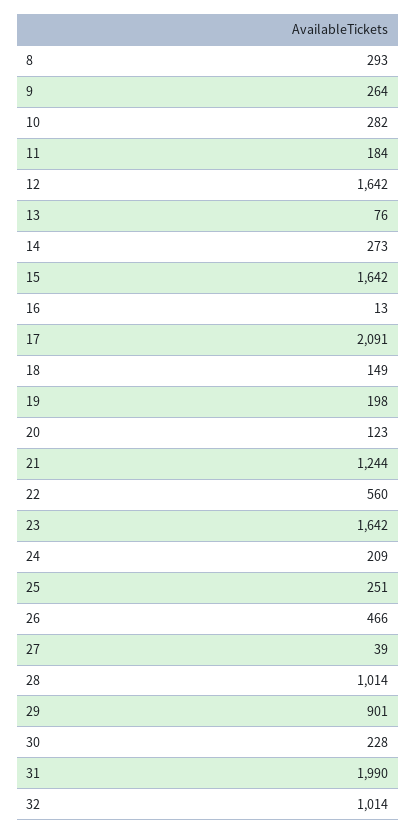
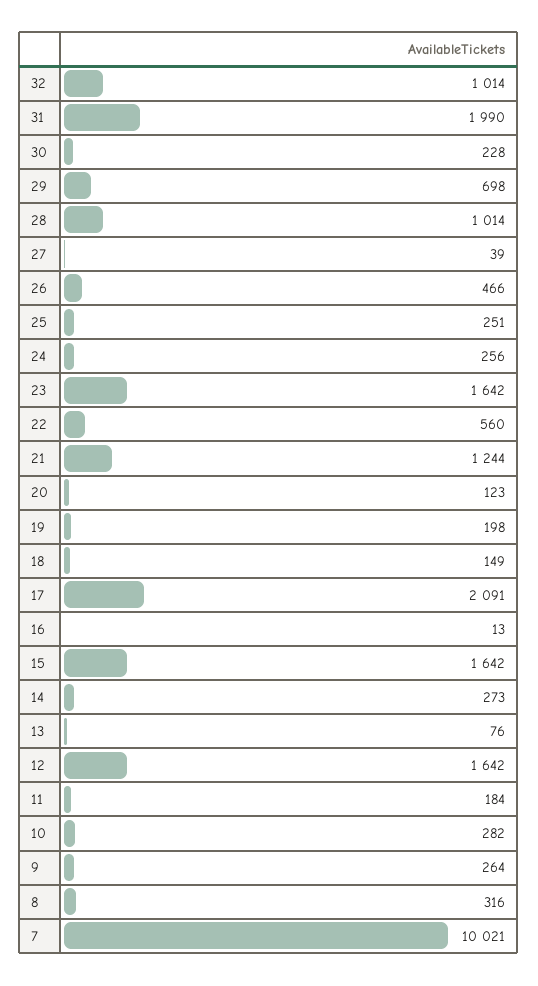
8: 293 -> 316
24: 209 -> 256
29: 901 -> 698
7: none -> 10021

